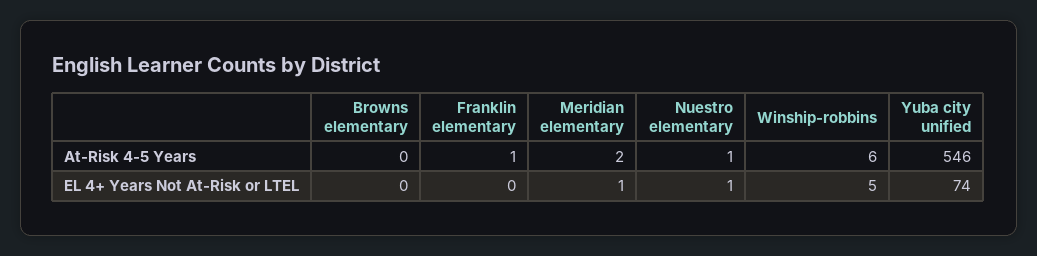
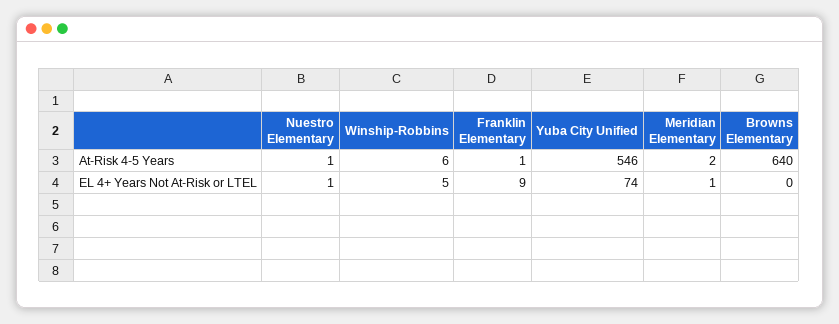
Browns elementary, At-Risk 4-5 Years: 0 -> 640
Franklin elementary, EL 4+ Years Not At-Risk or LTEL: 0 -> 9

